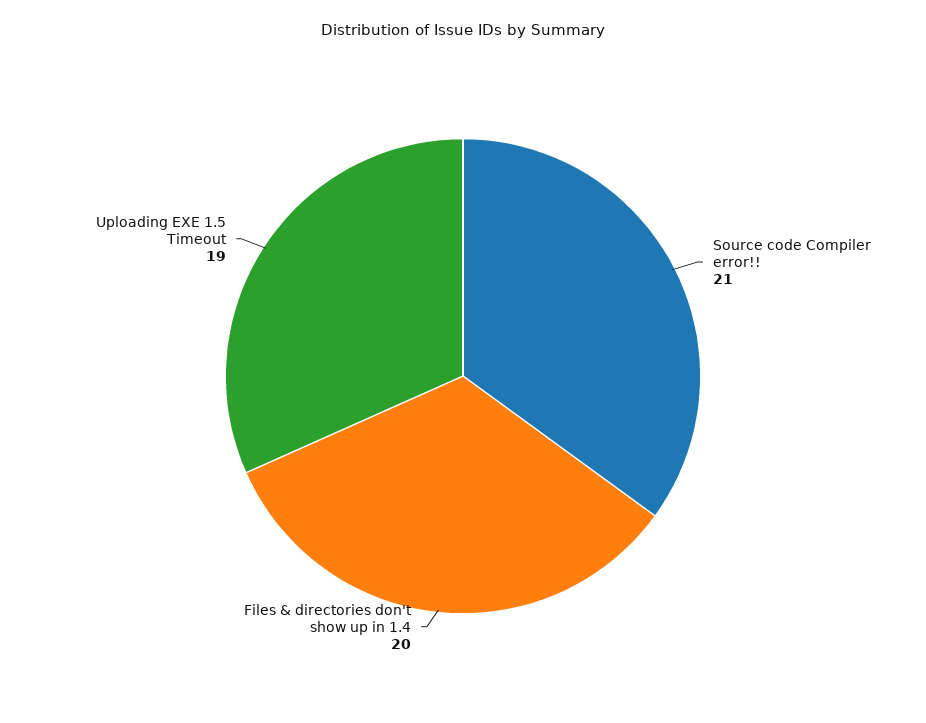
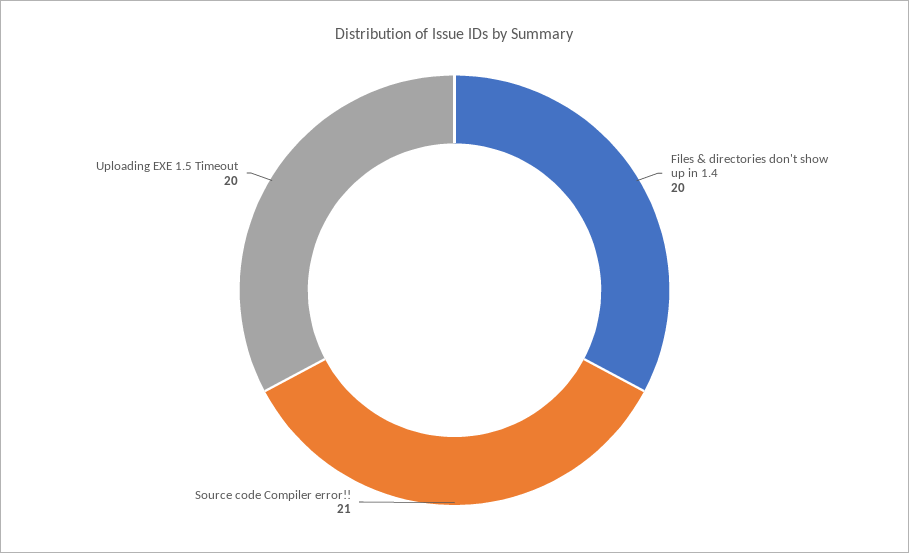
Uploading EXE 1.5 Timeout: 19 -> 20

